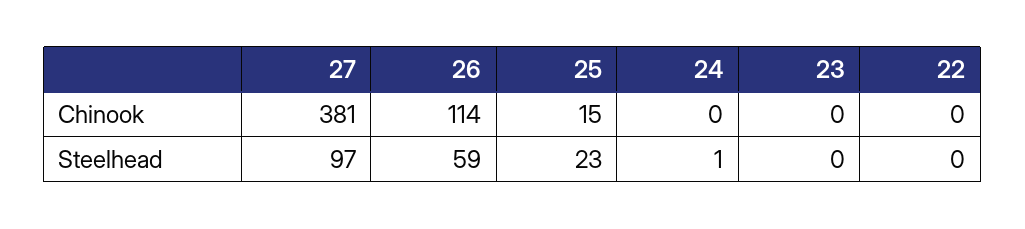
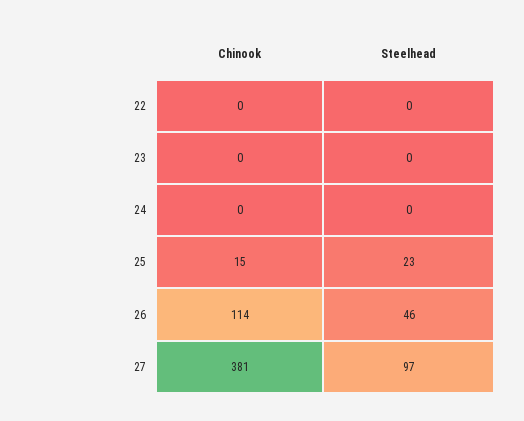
26, Steelhead: 59 -> 46
24, Steelhead: 1 -> 0

